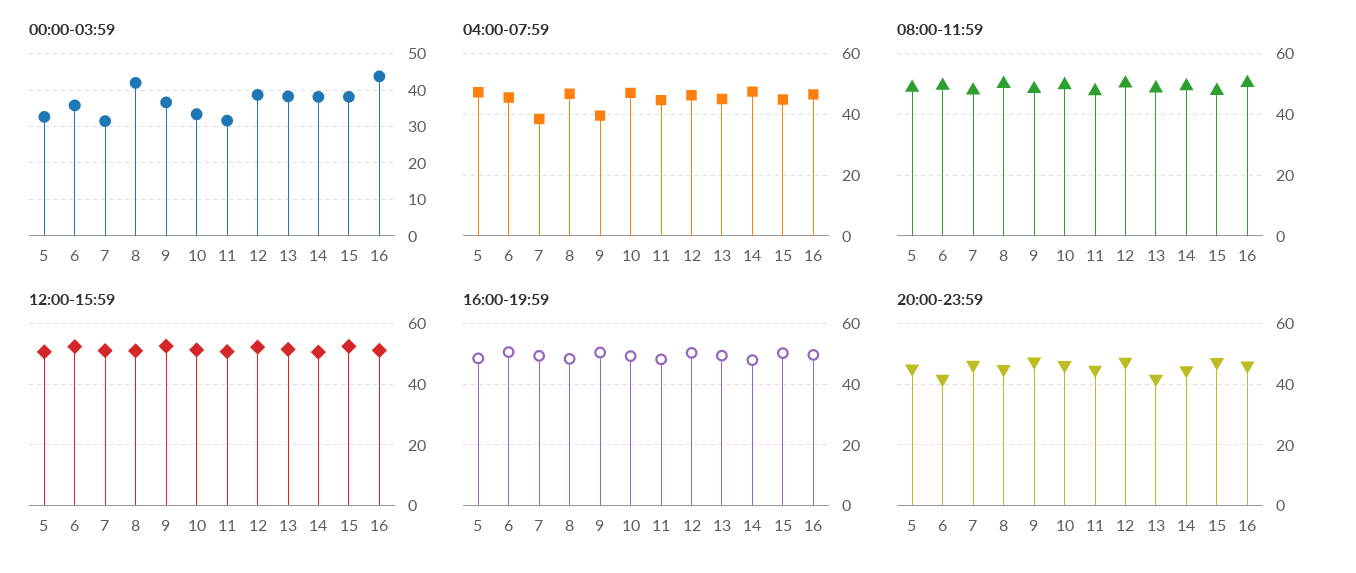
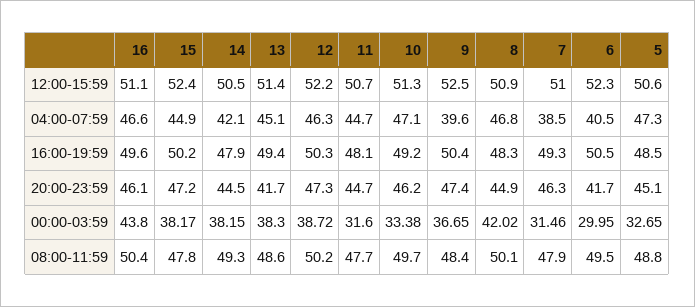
00:00-03:59, 6: 36 -> 29.95
04:00-07:59, 6: 46 -> 40.5
04:00-07:59, 14: 48 -> 42.1

